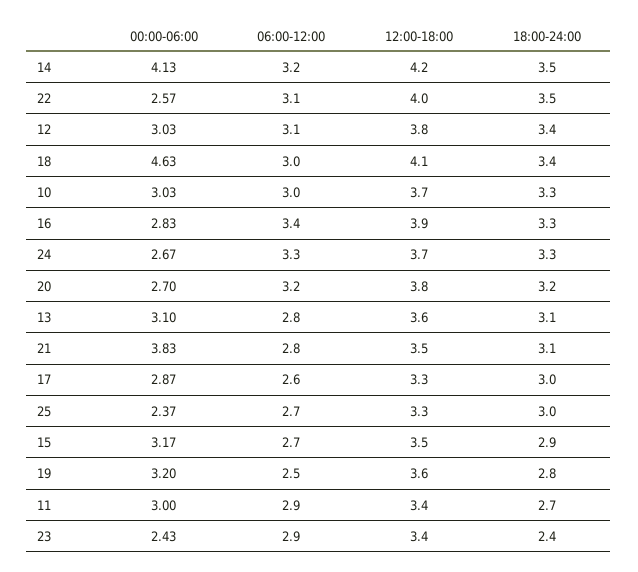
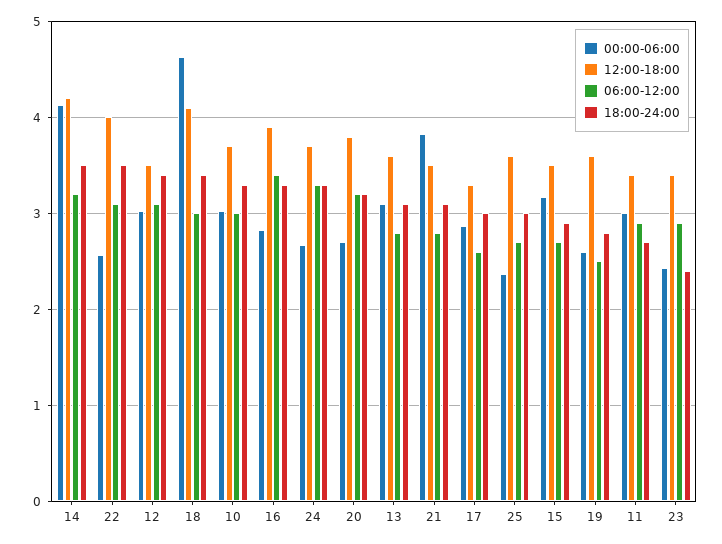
12:00-18:00, 12: 3.8 -> 3.5
12:00-18:00, 25: 3.3 -> 3.6
00:00-06:00, 19: 3.2 -> 2.6

